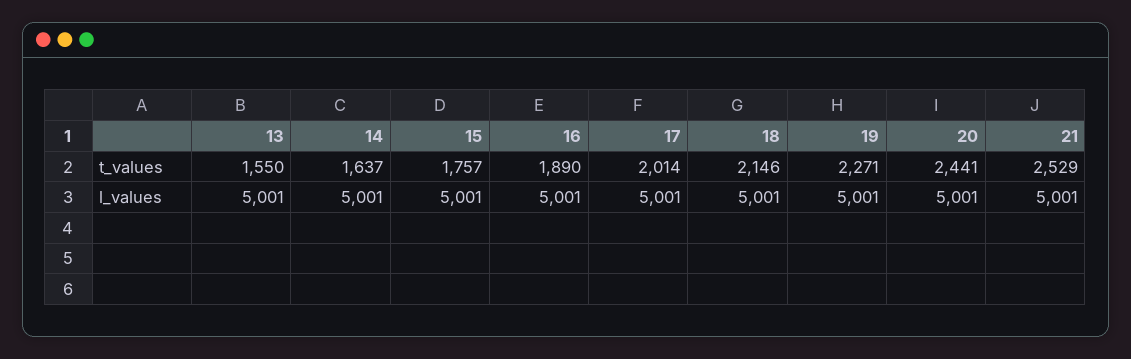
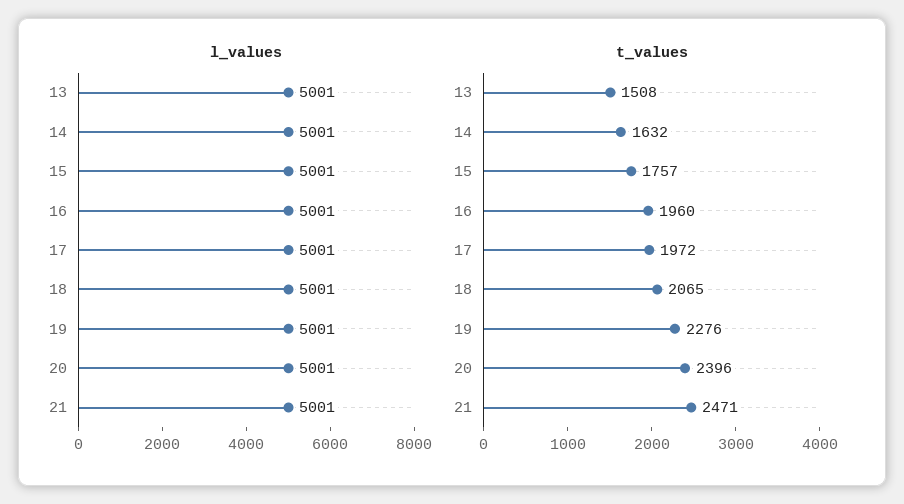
t_values, 13: 1550 -> 1508
t_values, 14: 1637 -> 1632
t_values, 16: 1890 -> 1960
t_values, 17: 2014 -> 1972
t_values, 18: 2146 -> 2065
t_values, 19: 2271 -> 2276
t_values, 20: 2441 -> 2396
t_values, 21: 2529 -> 2471

